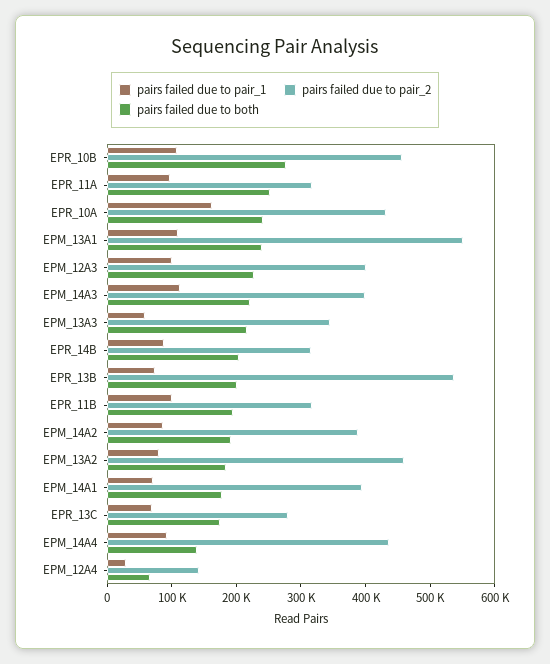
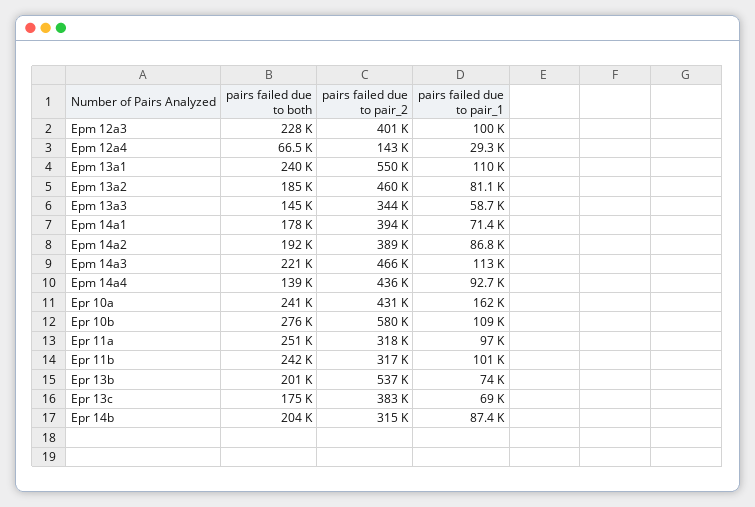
pairs failed due to pair_2, EPR_10B: 460000 -> 580000
pairs failed due to pair_2, EPM_14A3: 400000 -> 466000
pairs failed due to both, EPM_13A3: 220000 -> 145000
pairs failed due to both, EPR_11B: 200000 -> 242000
pairs failed due to pair_2, EPR_13C: 280000 -> 383000

